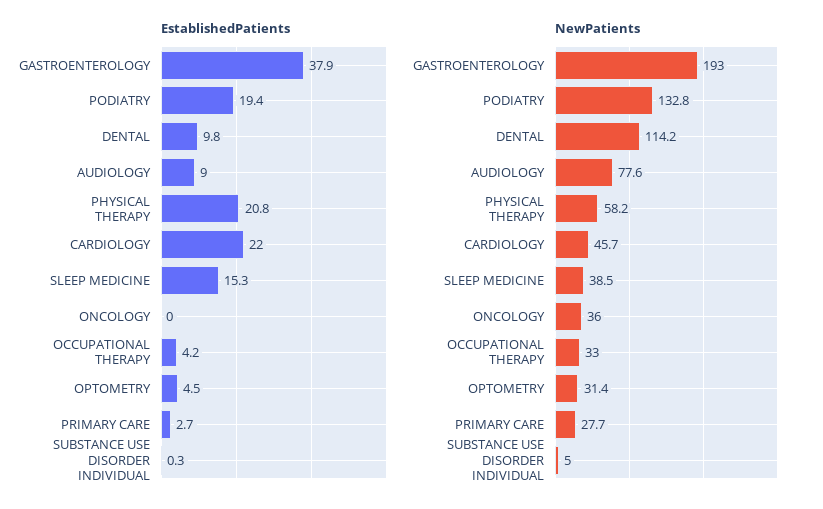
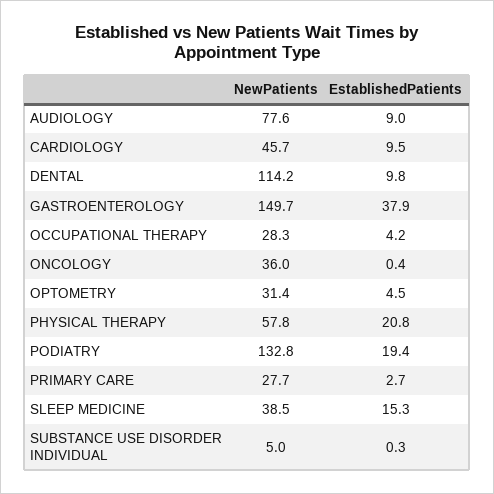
EstablishedPatients, CARDIOLOGY: 22 -> 9.5
EstablishedPatients, ONCOLOGY: 0 -> 0.4
NewPatients, GASTROENTEROLOGY: 193 -> 149.7
NewPatients, PHYSICAL THERAPY: 58.2 -> 57.8
NewPatients, OCCUPATIONAL THERAPY: 33 -> 28.3

